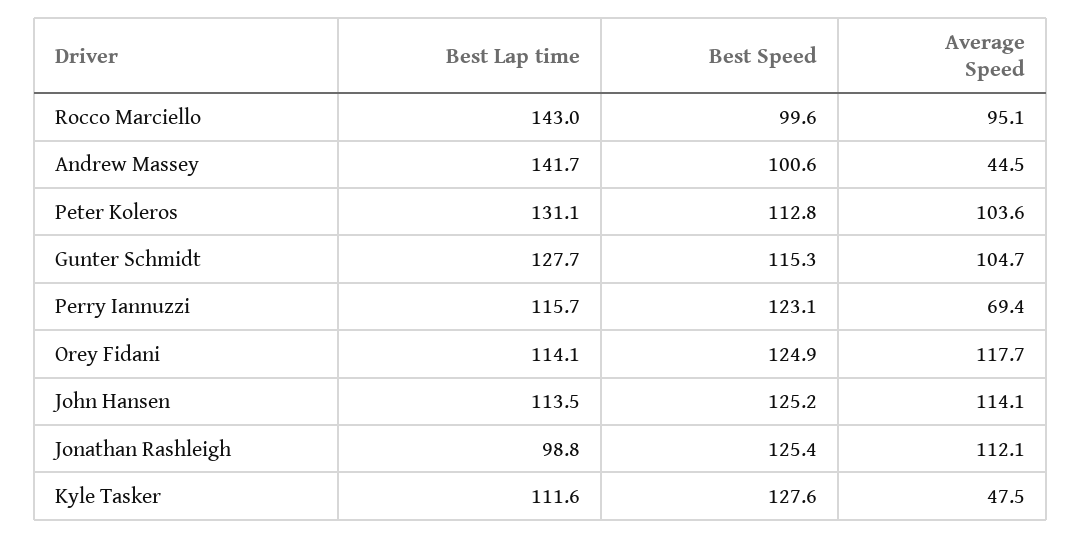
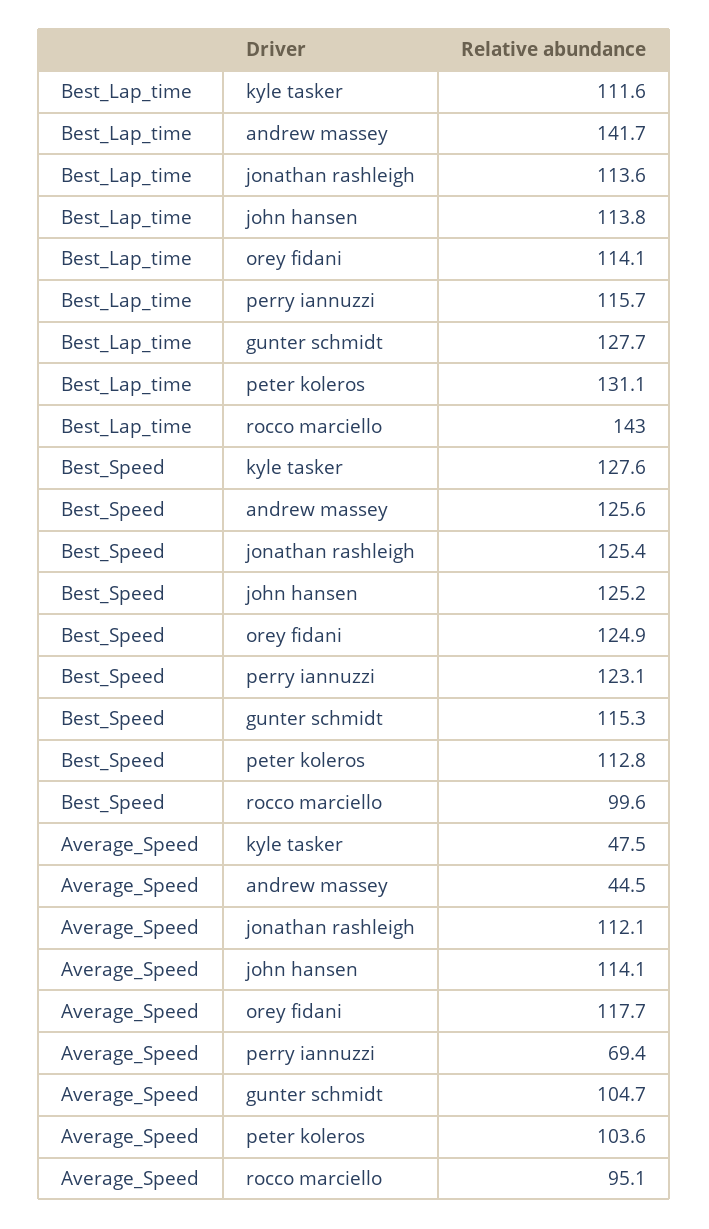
Best Speed, Andrew Massey: 100.6 -> 125.6
Best Lap time, John Hansen: 113.5 -> 113.8
Best Lap time, Jonathan Rashleigh: 98.8 -> 113.6

